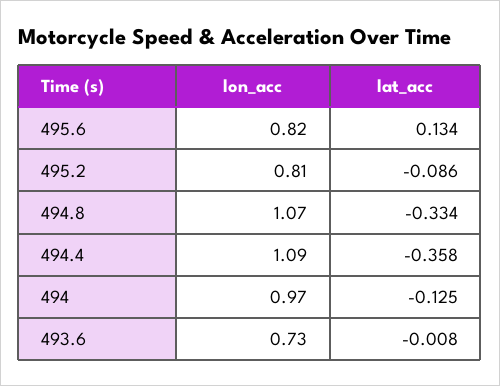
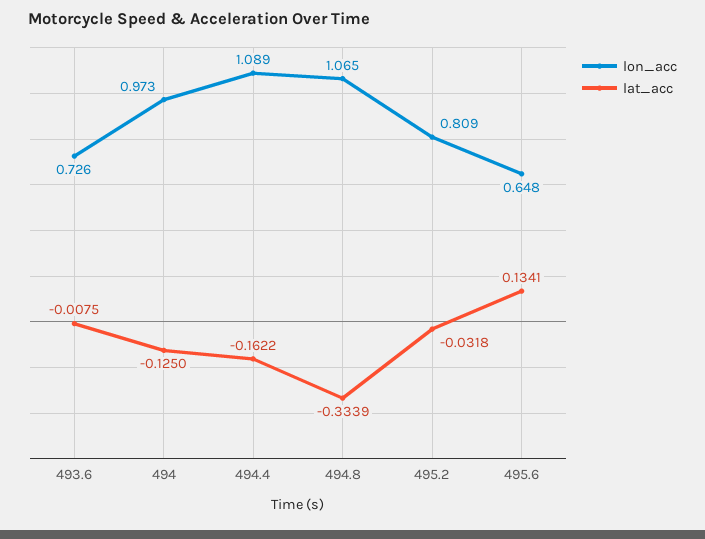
lon_acc, 495.6: 0.82 -> 0.648
lat_acc, 495.2: -0.086 -> -0.0318
lat_acc, 494.4: -0.358 -> -0.1622

